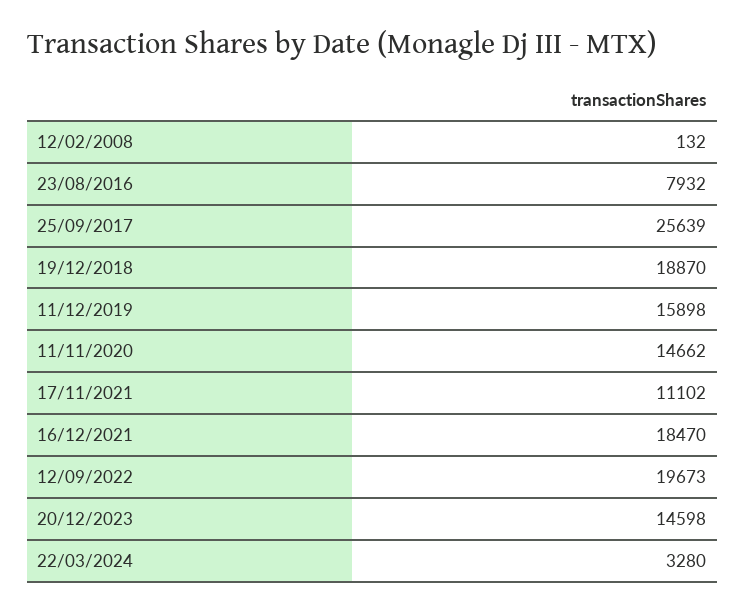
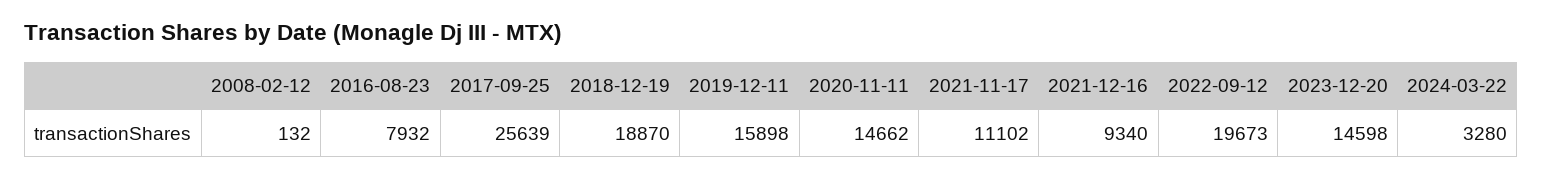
16/12/2021: 18470 -> 9340

